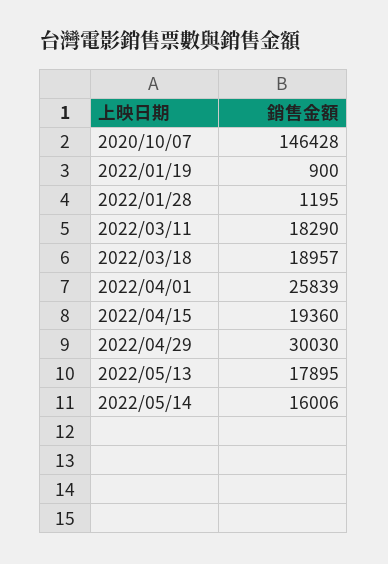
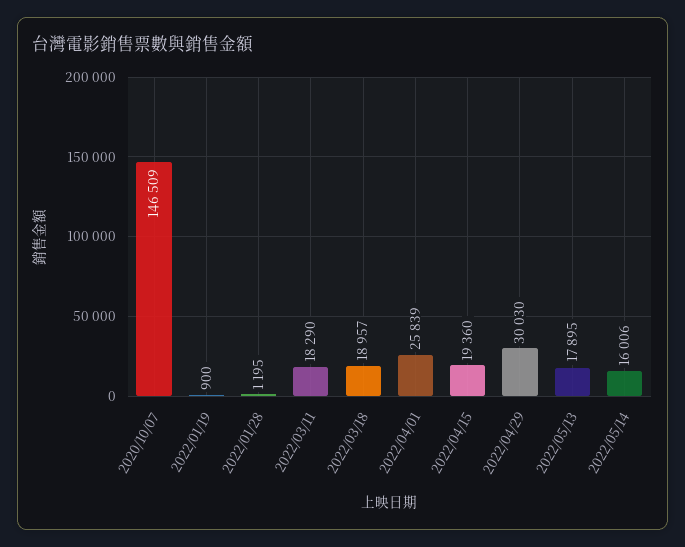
2020/10/07: 146428 -> 146509

